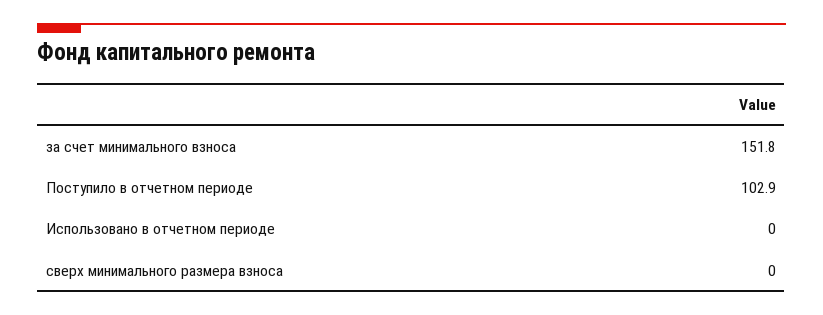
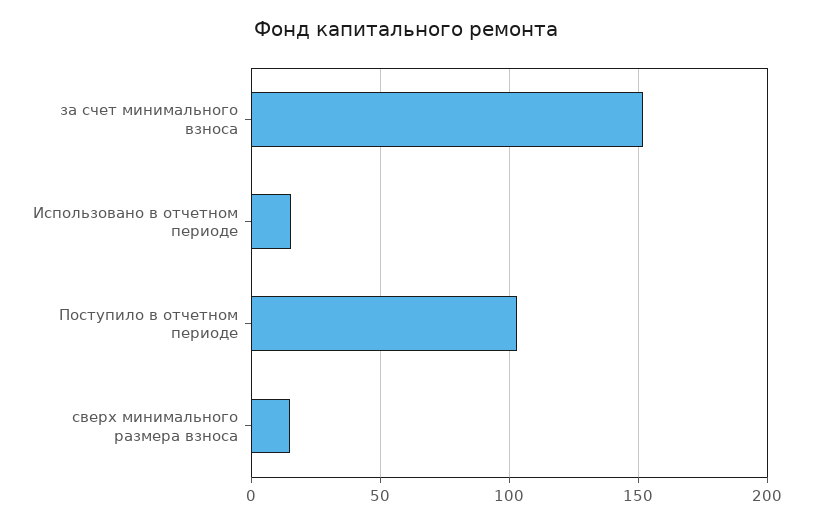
Использовано в отчетном периоде: 0 -> 15
сверх минимального размера взноса: 0 -> 15

